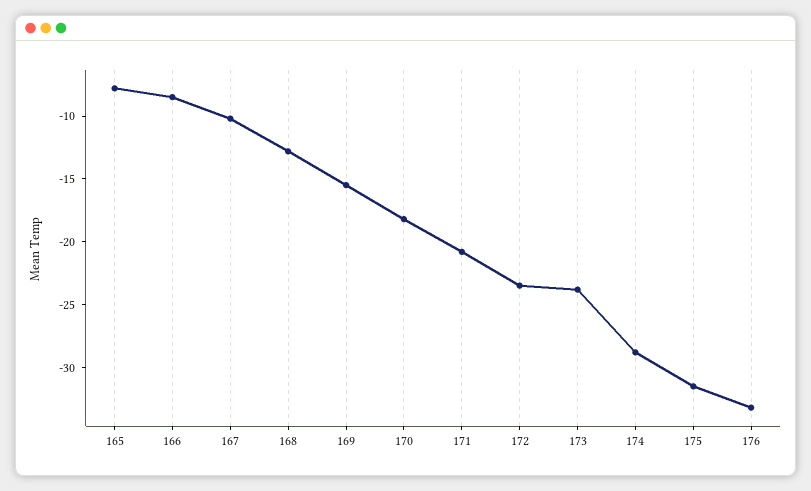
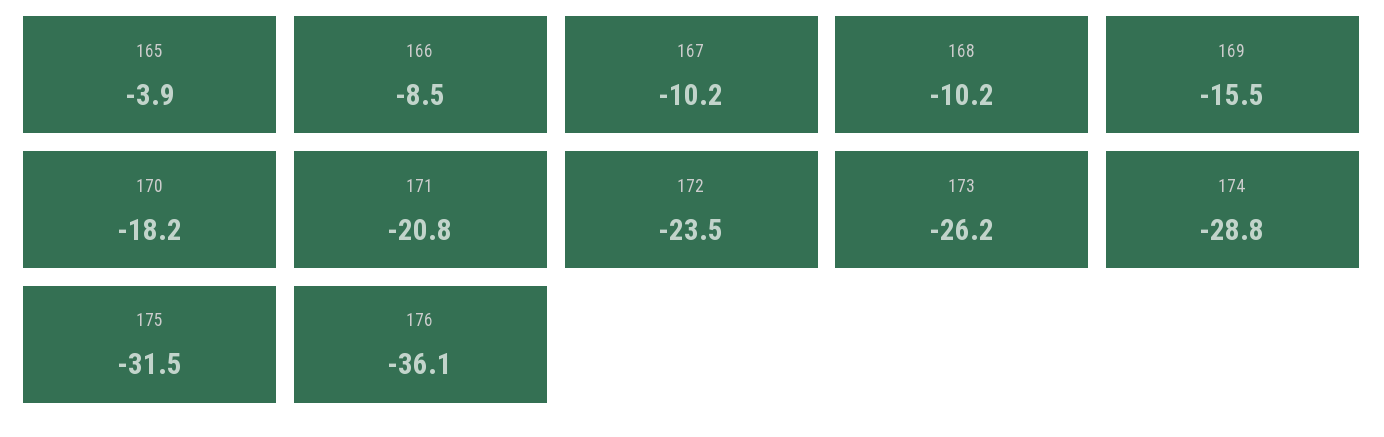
165: -8 -> -3.9
168: -13 -> -10.2
173: -24 -> -26.2
176: -33 -> -36.1

